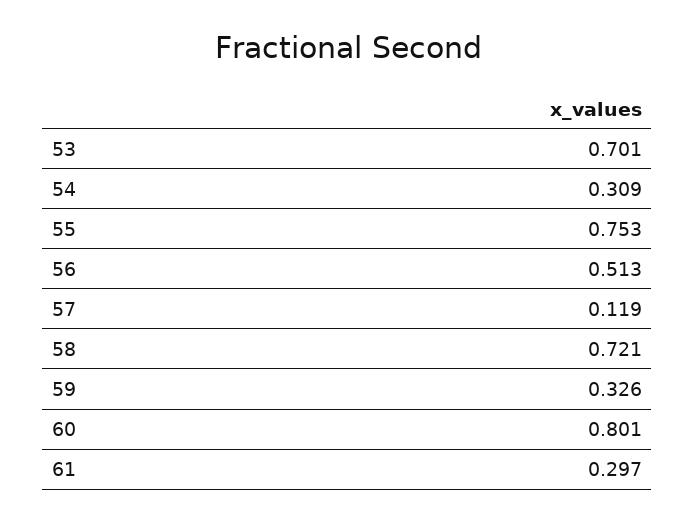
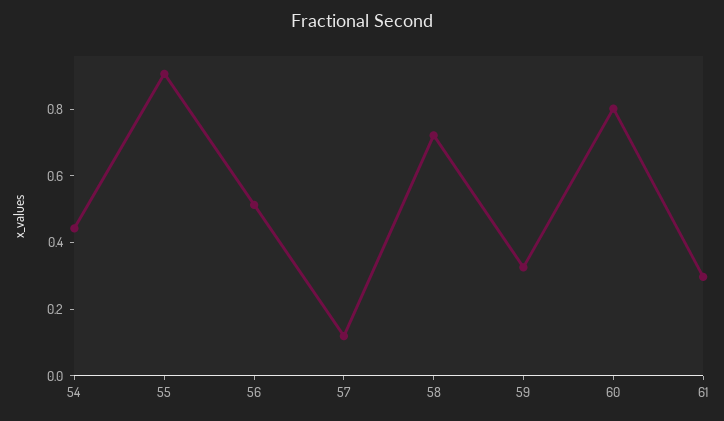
53: 0.701 -> none
54: 0.309 -> 0.45
55: 0.753 -> 0.9

